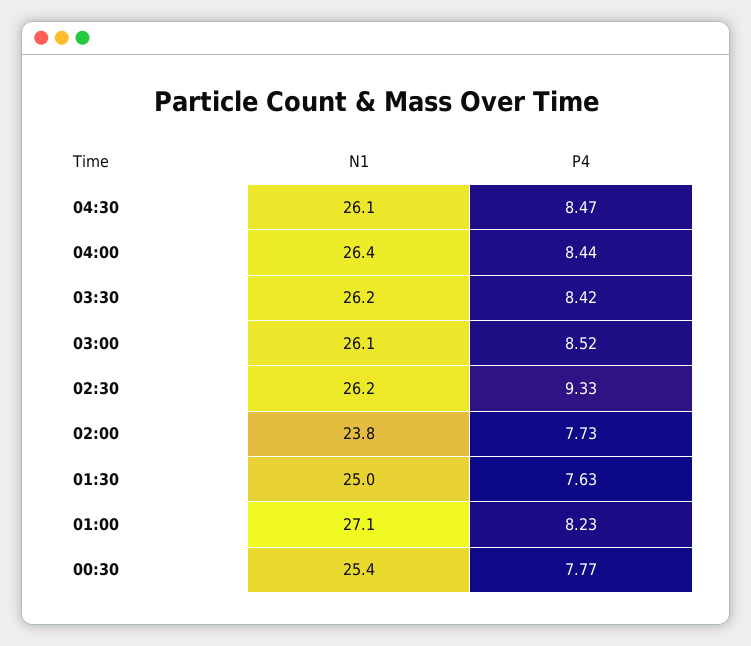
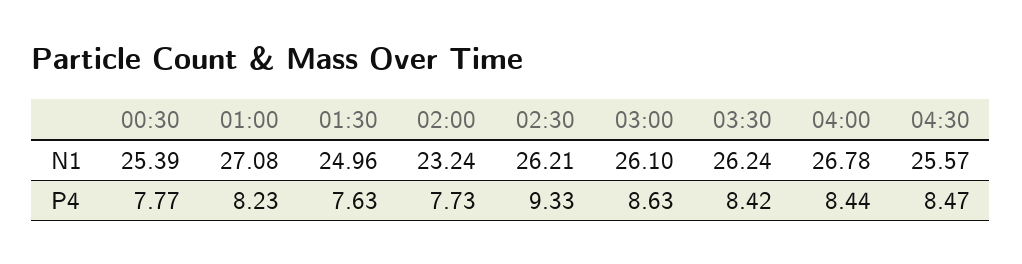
N1, 04:30: 26.1 -> 25.57
N1, 04:00: 26.4 -> 26.78
P4, 03:00: 8.52 -> 8.63
N1, 02:00: 23.8 -> 23.24

